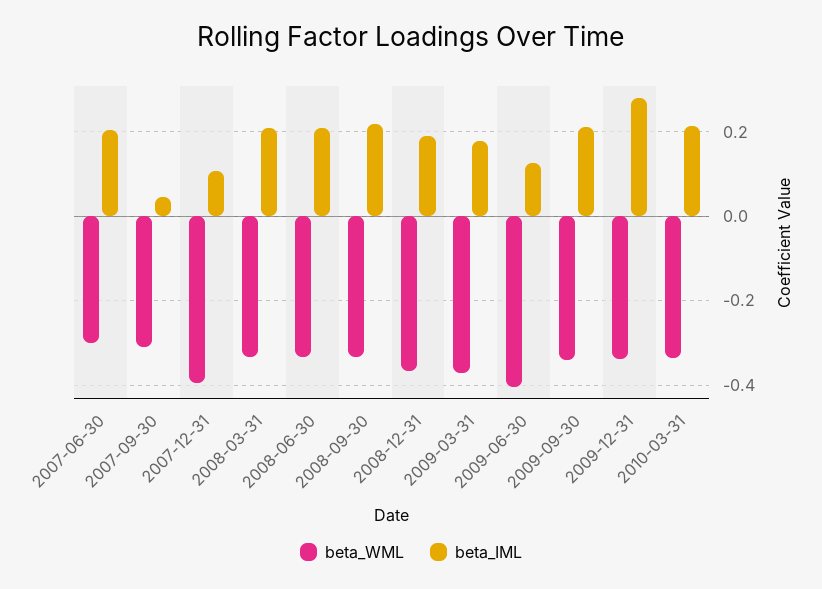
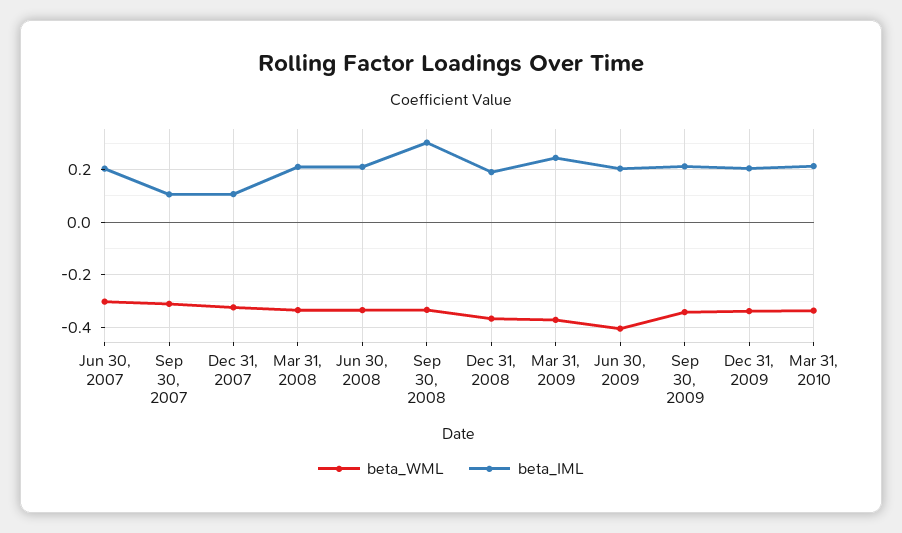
beta_IML, 2007-09-30: 0.04 -> 0.1
beta_WML, 2007-12-31: -0.4 -> -0.325
beta_IML, 2008-09-30: 0.22 -> 0.3
beta_IML, 2009-03-31: 0.18 -> 0.25
beta_IML, 2009-06-30: 0.12 -> 0.2
beta_IML, 2009-12-31: 0.28 -> 0.2

